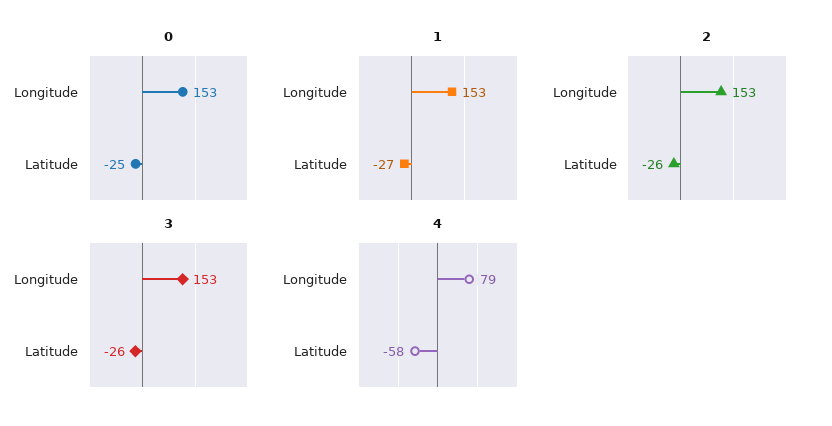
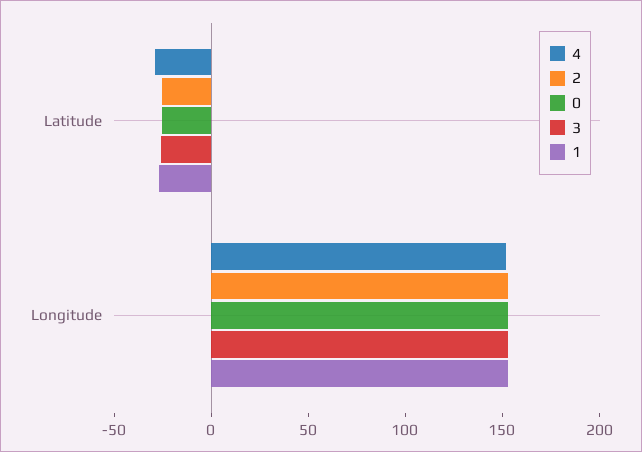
4, Longitude: 79 -> 150
4, Latitude: -58 -> -30

